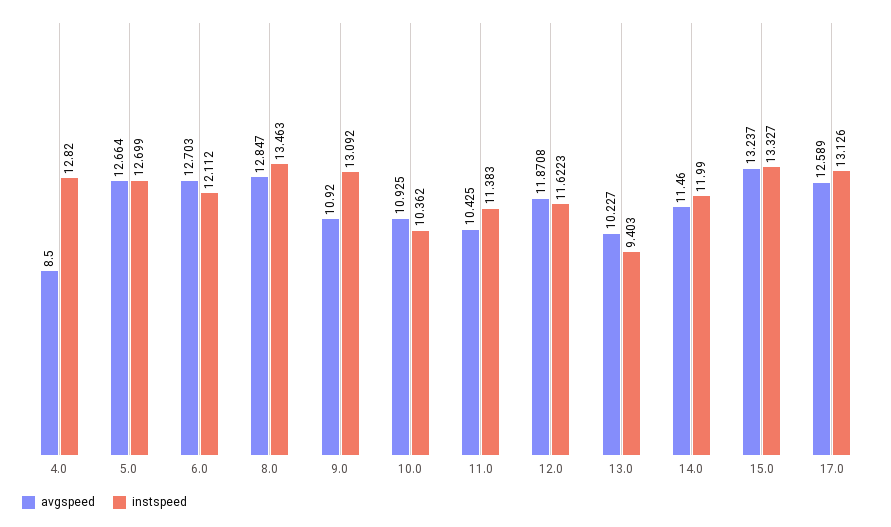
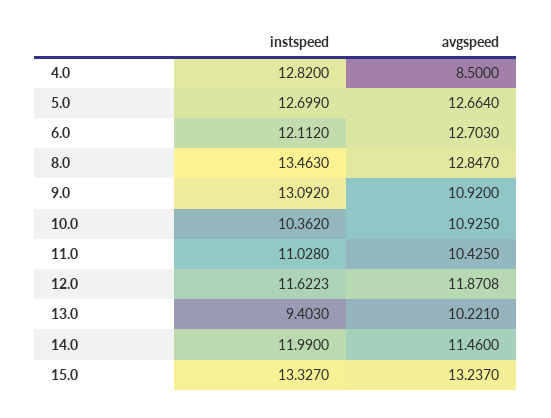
instspeed, 11.0: 11.383 -> 11.028
avgspeed, 13.0: 10.227 -> 10.221
avgspeed, 17.0: 12.589 -> none
instspeed, 17.0: 13.126 -> none

